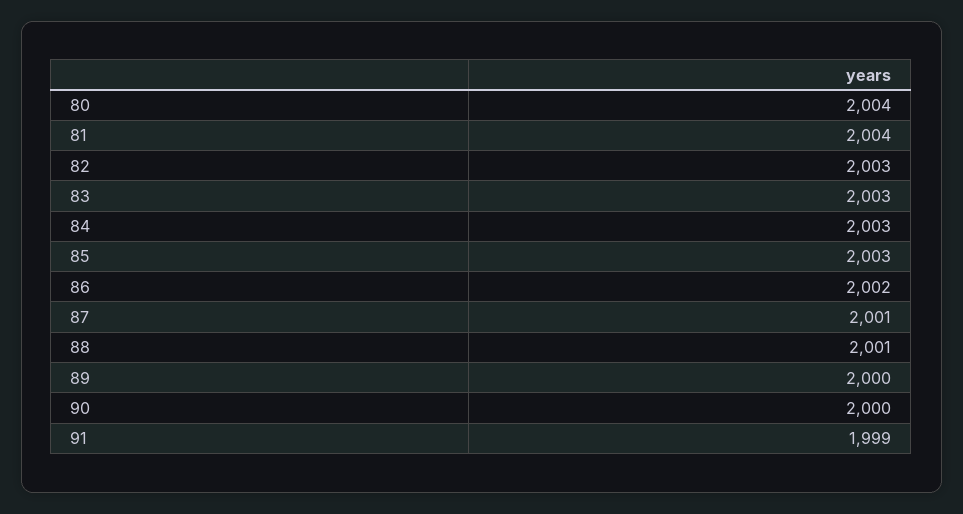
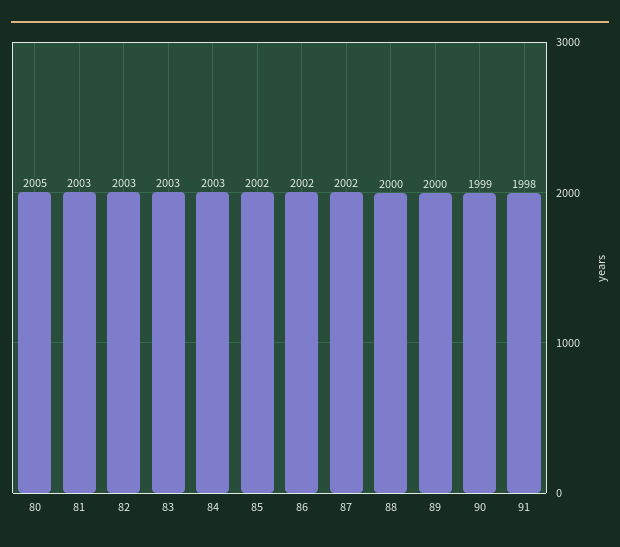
80: 2004 -> 2005
81: 2004 -> 2003
85: 2003 -> 2002
87: 2001 -> 2002
88: 2001 -> 2000
90: 2000 -> 1999
91: 1999 -> 1998

